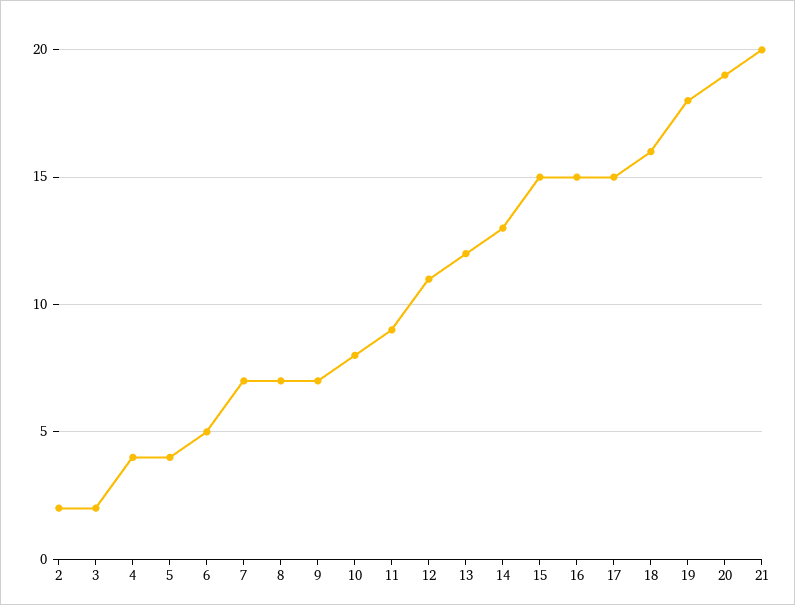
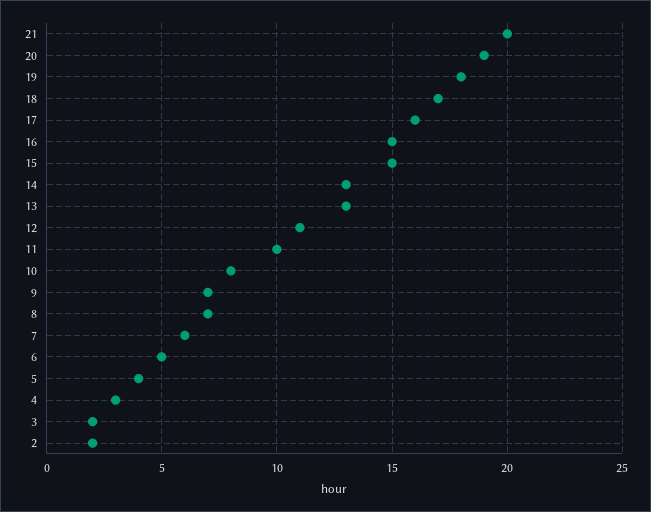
4: 4 -> 3
7: 7 -> 6
11: 9 -> 10
13: 12 -> 13
17: 15 -> 16
18: 16 -> 17

